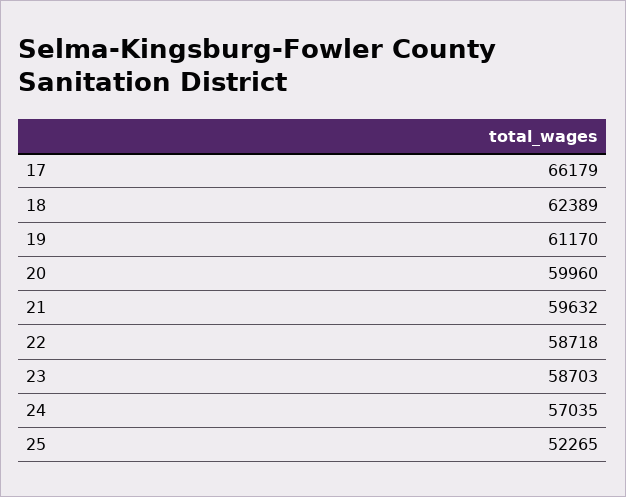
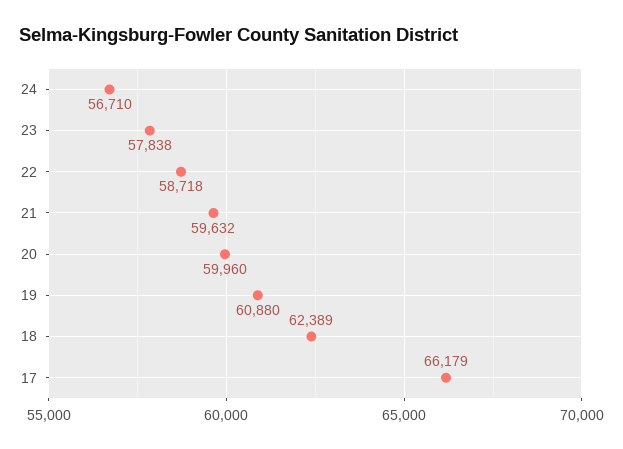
19: 61170 -> 60880
23: 58703 -> 57838
24: 57035 -> 56710
25: 52265 -> none

